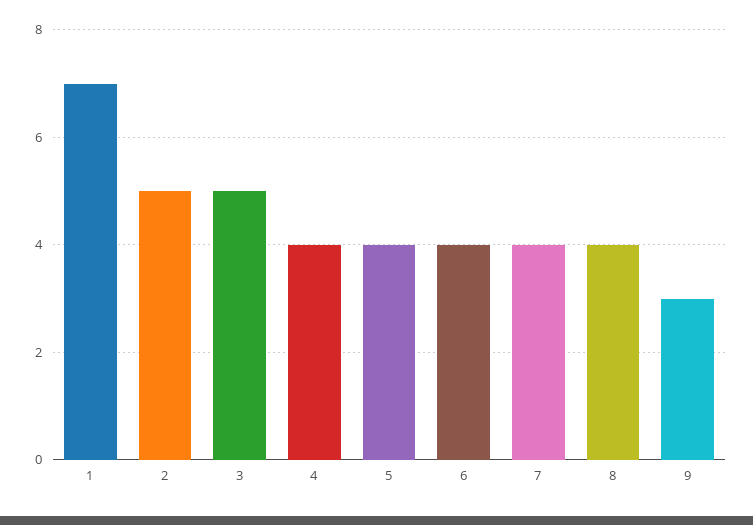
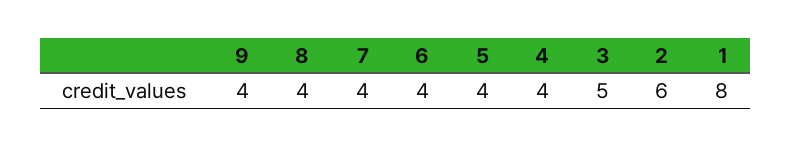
1: 7 -> 8
2: 5 -> 6
9: 3 -> 4

